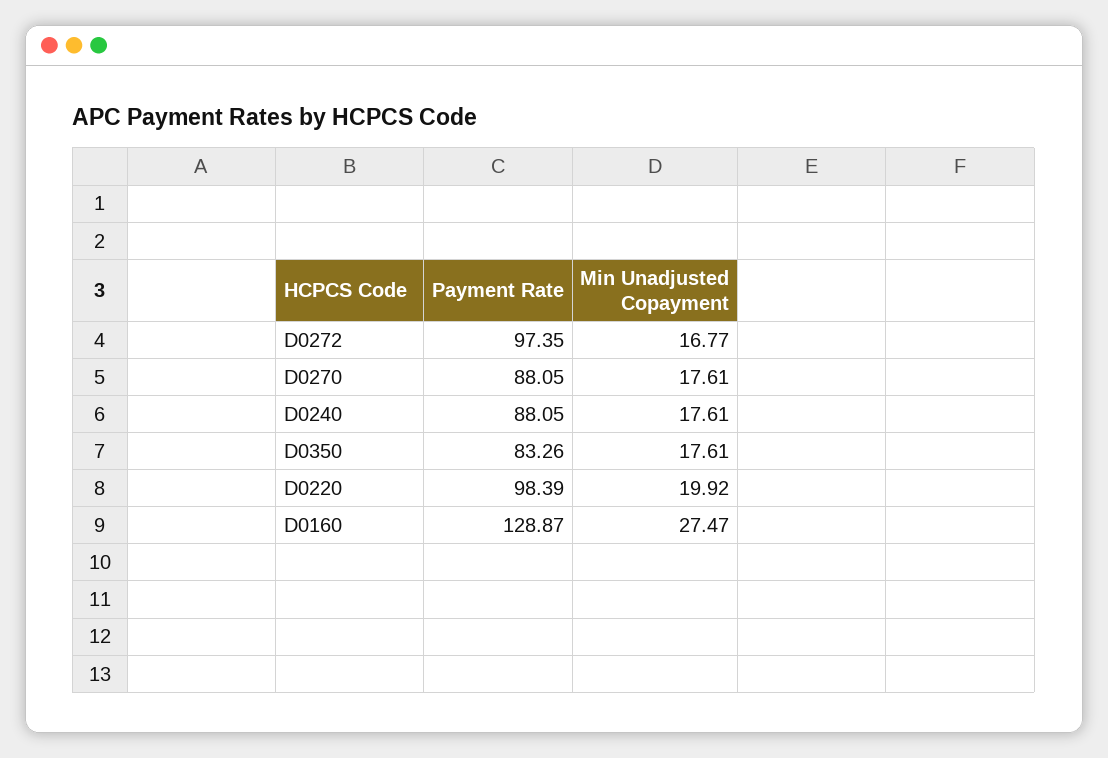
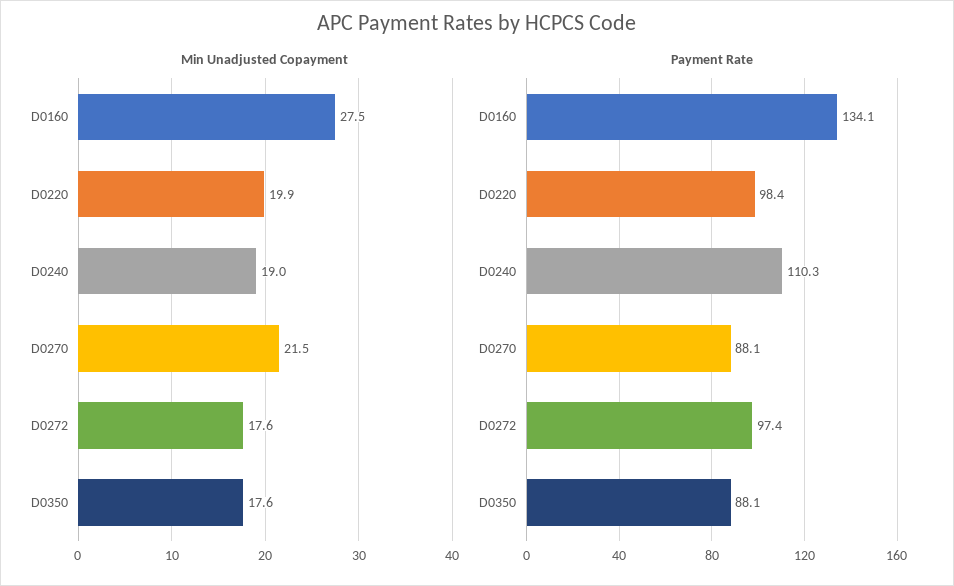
Min Unadjusted Copayment, D0272: 16.77 -> 17.6
Min Unadjusted Copayment, D0270: 17.61 -> 21.5
Payment Rate, D0240: 88.05 -> 110.3
Min Unadjusted Copayment, D0240: 17.61 -> 19
Payment Rate, D0350: 83.26 -> 88.1
Payment Rate, D0160: 128.87 -> 134.1

